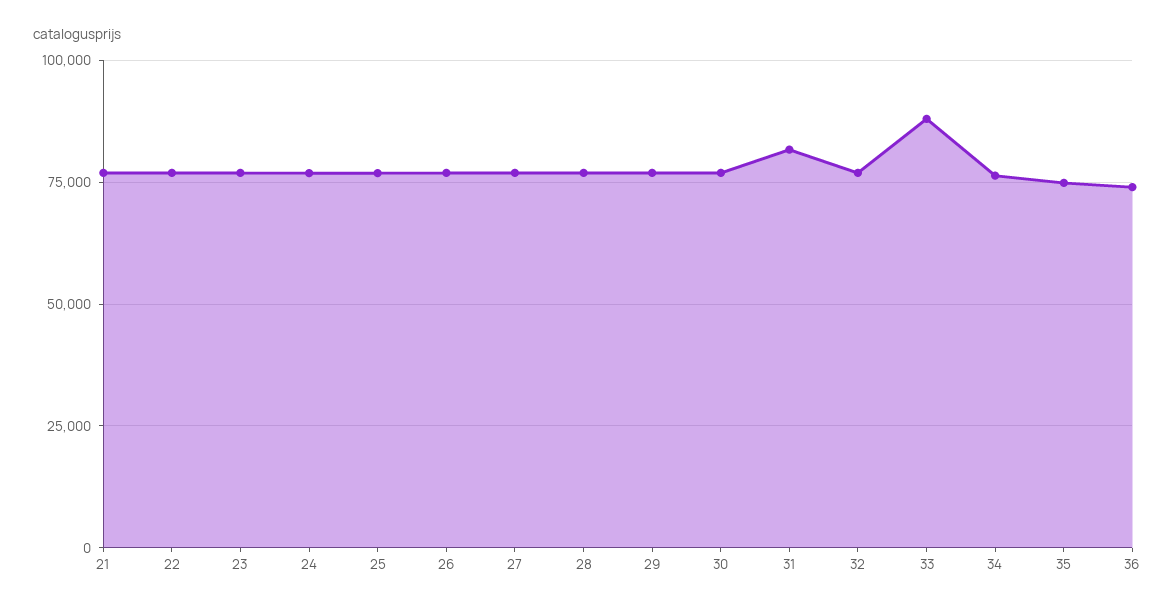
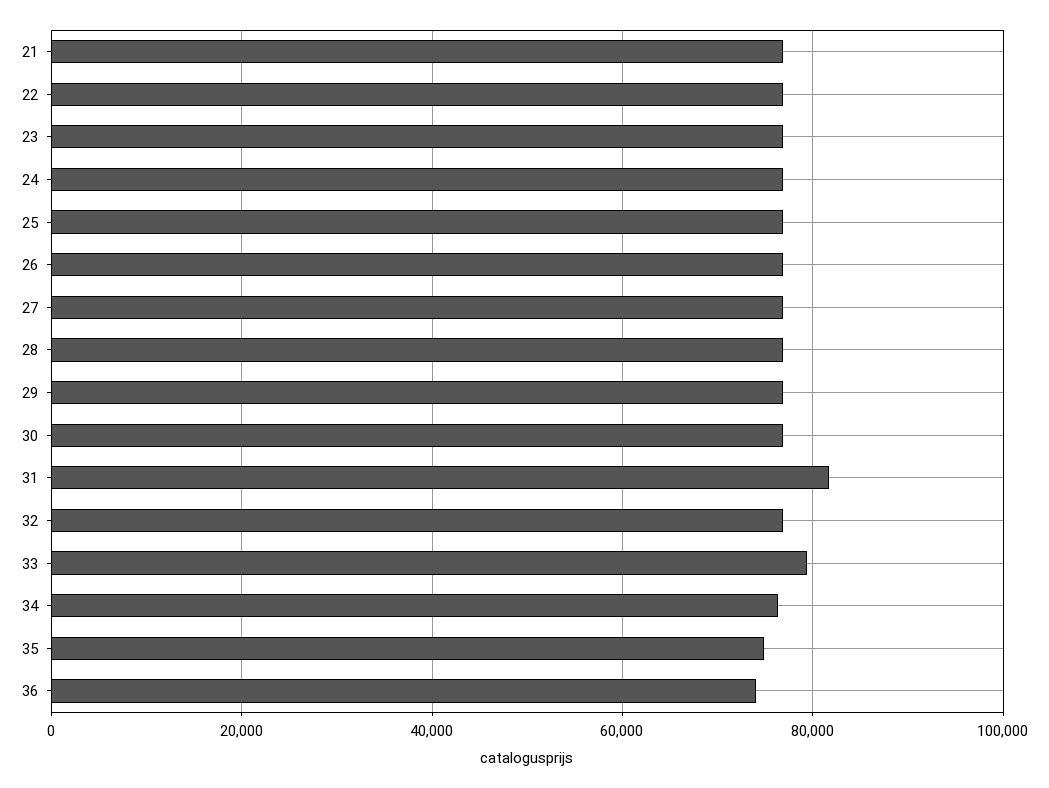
33: 87500 -> 80000

